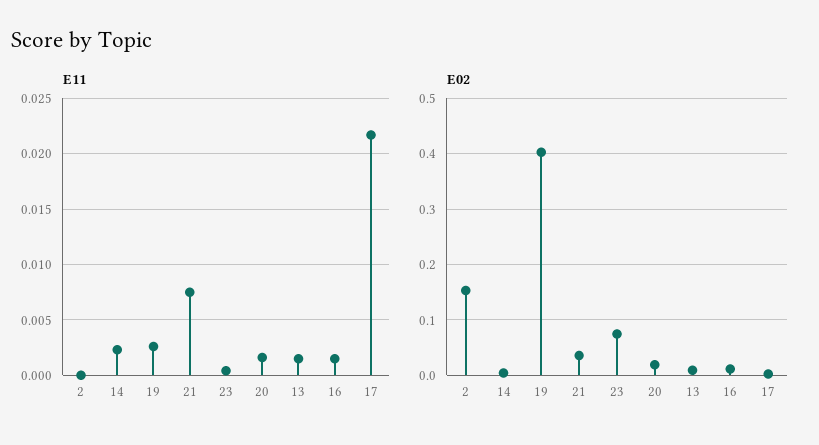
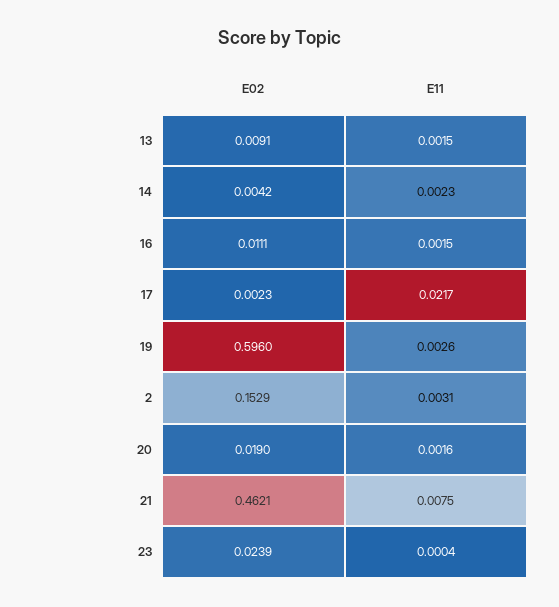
E11, 2: 0 -> 0.0031
E02, 19: 0.4 -> 0.596
E02, 21: 0.04 -> 0.4621
E02, 23: 0.08 -> 0.0239

